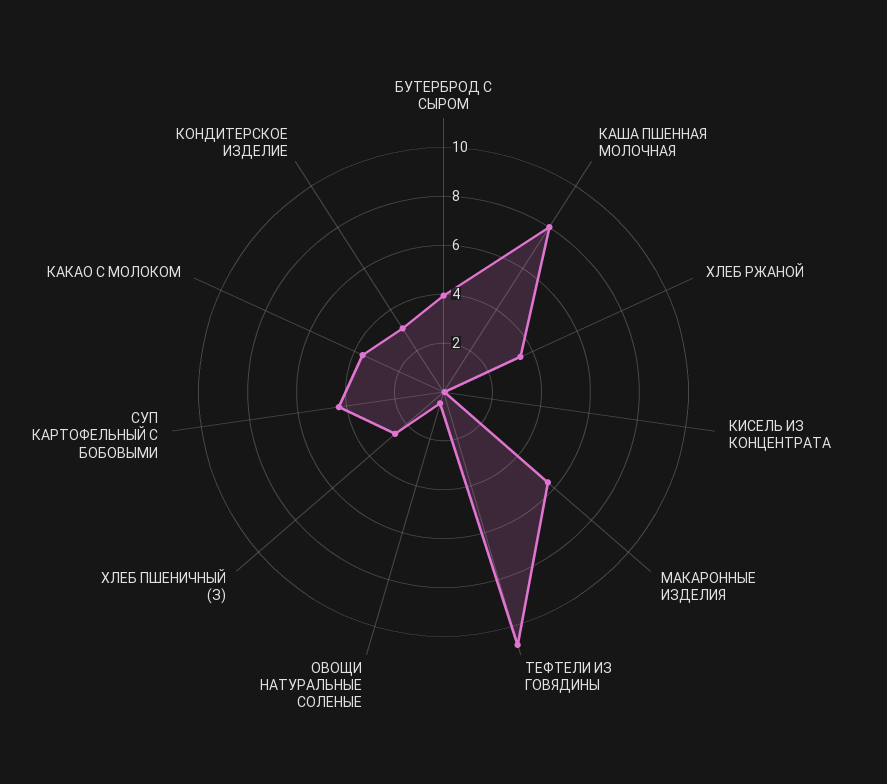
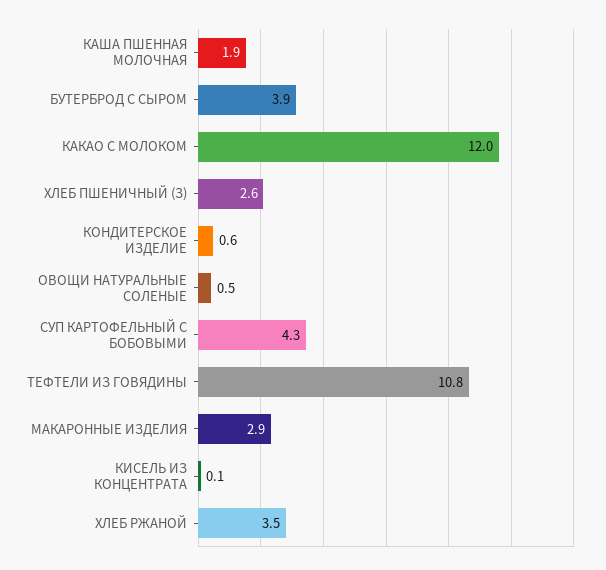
КАША ПШЕННАЯ МОЛОЧНАЯ: 8 -> 1.9
МАКАРОННЫЕ ИЗДЕЛИЯ: 5.5 -> 2.9
КАКАО С МОЛОКОМ: 3.5 -> 12
КОНДИТЕРСКОЕ ИЗДЕЛИЕ: 3 -> 0.6

